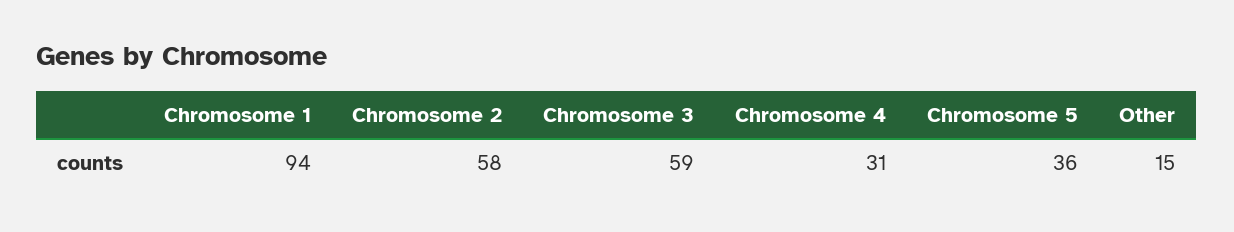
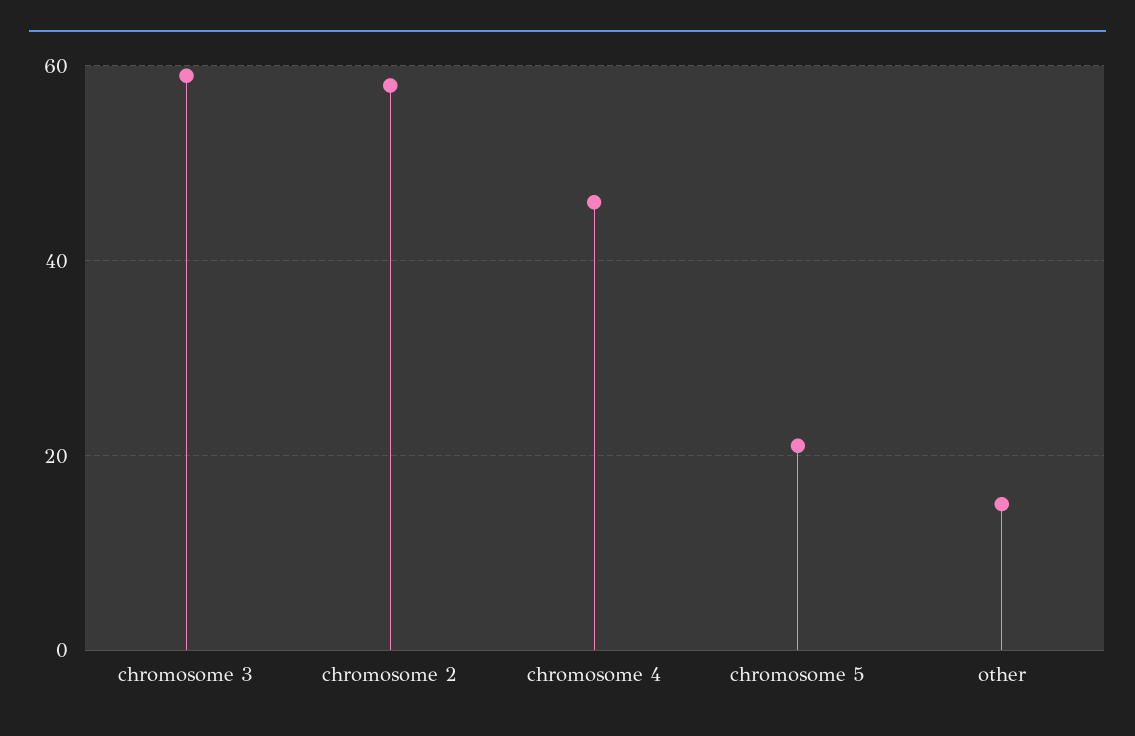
Chromosome 1: 94 -> none
Chromosome 4: 31 -> 45
Chromosome 5: 36 -> 20

